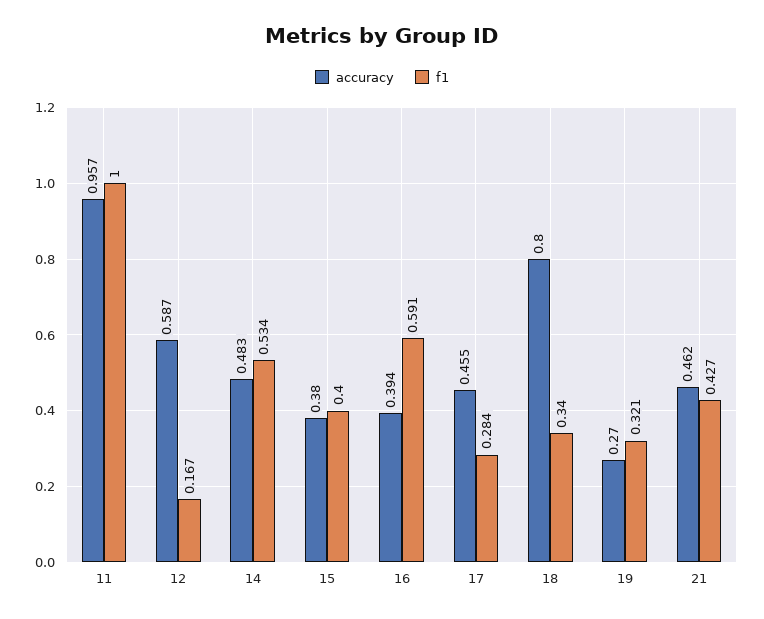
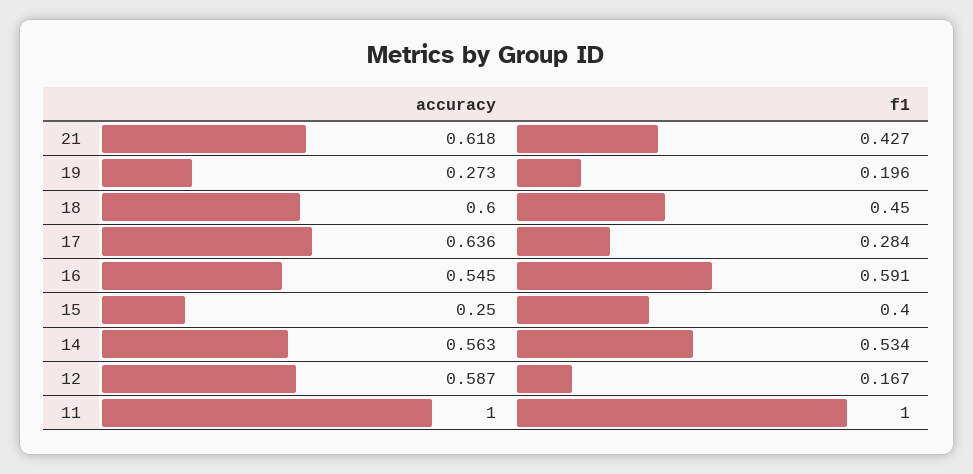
accuracy, 11: 0.957 -> 1
accuracy, 14: 0.483 -> 0.563
accuracy, 15: 0.38 -> 0.25
accuracy, 16: 0.394 -> 0.545
accuracy, 17: 0.455 -> 0.636
accuracy, 18: 0.8 -> 0.6
f1, 18: 0.34 -> 0.45
accuracy, 19: 0.27 -> 0.273
f1, 19: 0.321 -> 0.196
accuracy, 21: 0.462 -> 0.618

